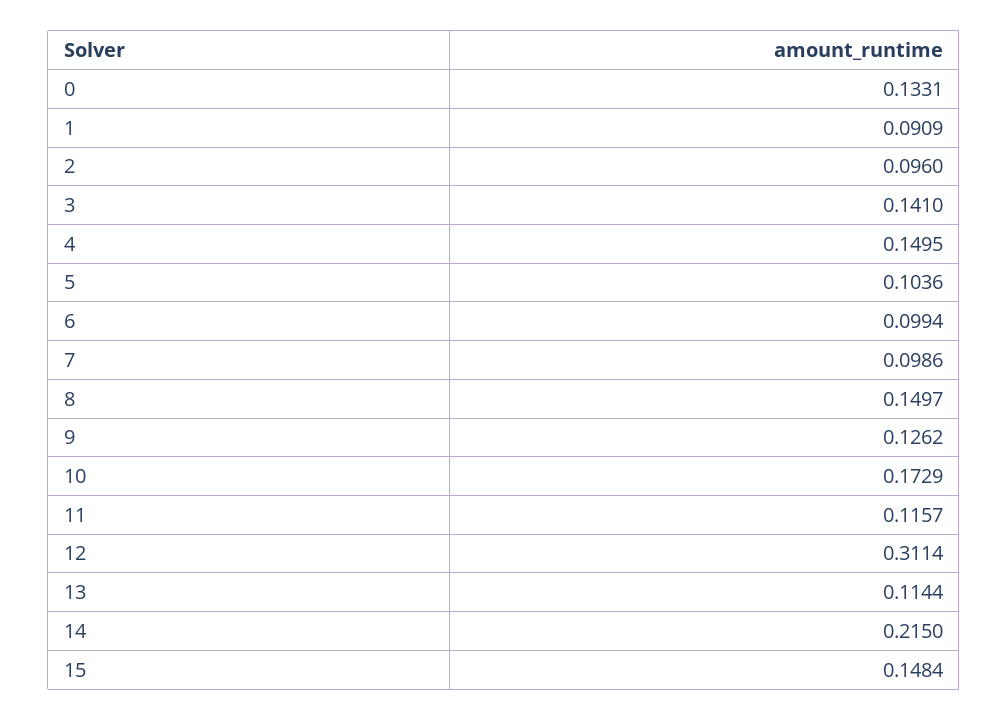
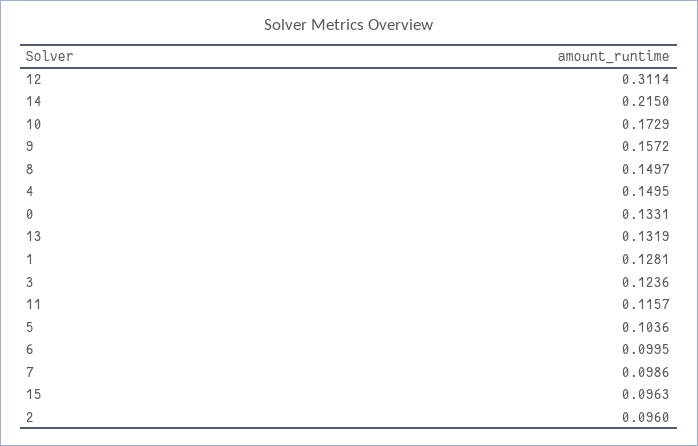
1: 0.0909 -> 0.1281
3: 0.141 -> 0.1236
6: 0.0994 -> 0.0995
9: 0.1262 -> 0.1572
13: 0.1144 -> 0.1319
15: 0.1484 -> 0.0963

